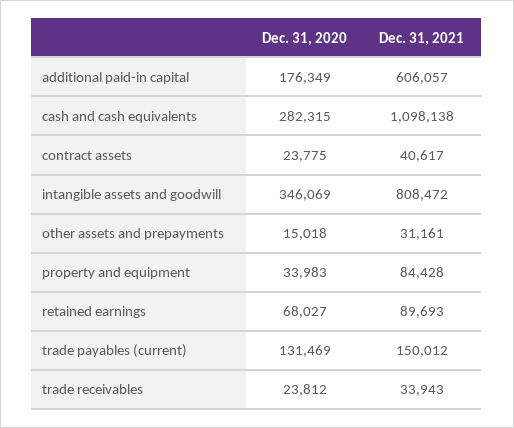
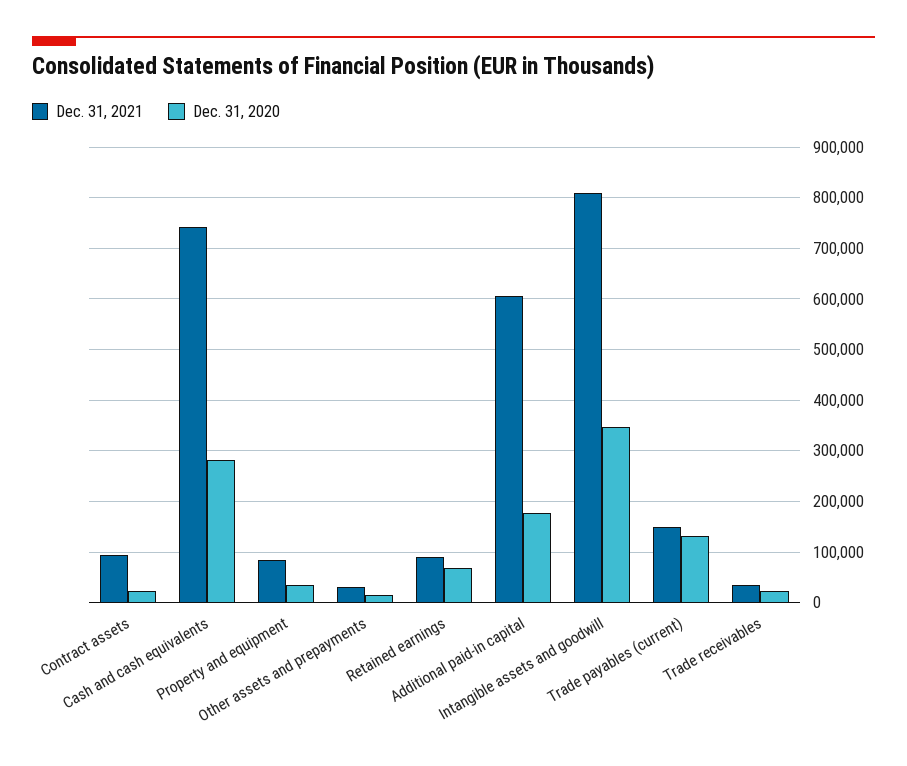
Dec. 31, 2021, cash and cash equivalents: 1098138 -> 740000
Dec. 31, 2021, contract assets: 40617 -> 100000

